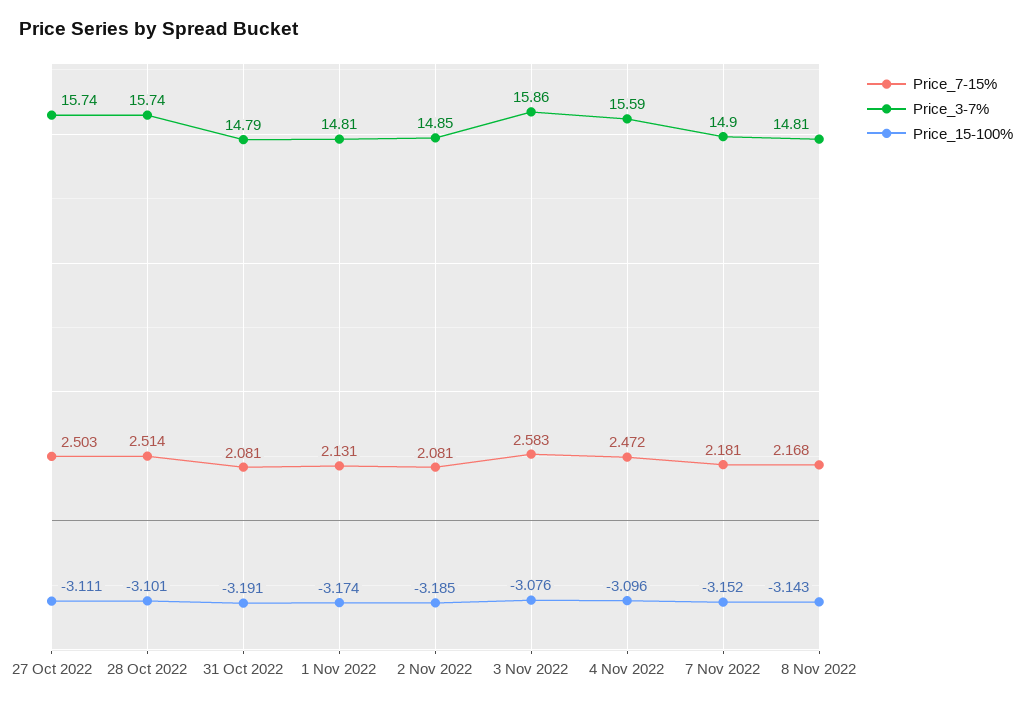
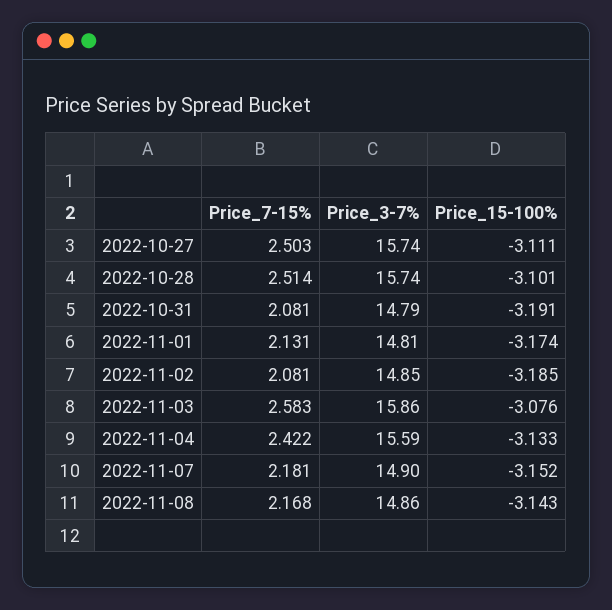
Price_7-15%, 4 Nov 2022: 2.472 -> 2.422
Price_15-100%, 4 Nov 2022: -3.096 -> -3.133
Price_3-7%, 8 Nov 2022: 14.81 -> 14.86

